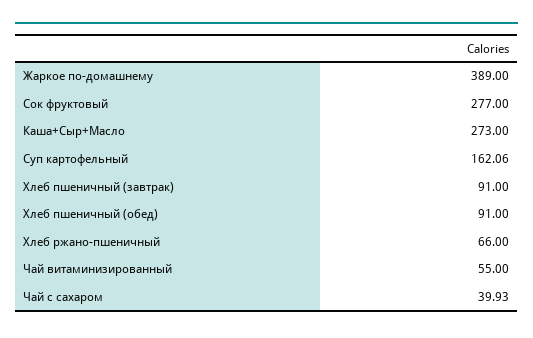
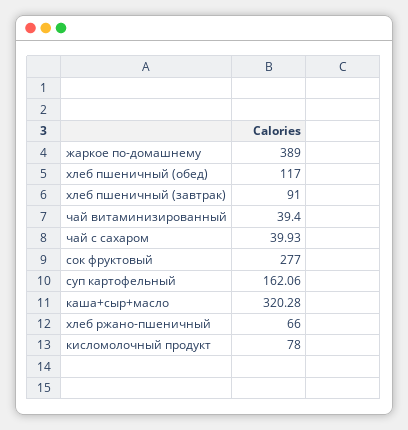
Каша+Сыр+Масло: 273 -> 320.28
Хлеб пшеничный (обед): 91 -> 117
Чай витаминизированный: 55 -> 39.4
кисломолочный продукт: none -> 78

